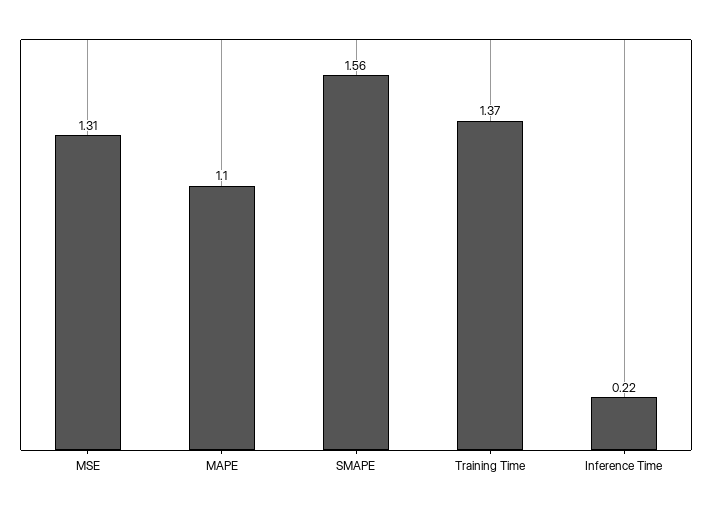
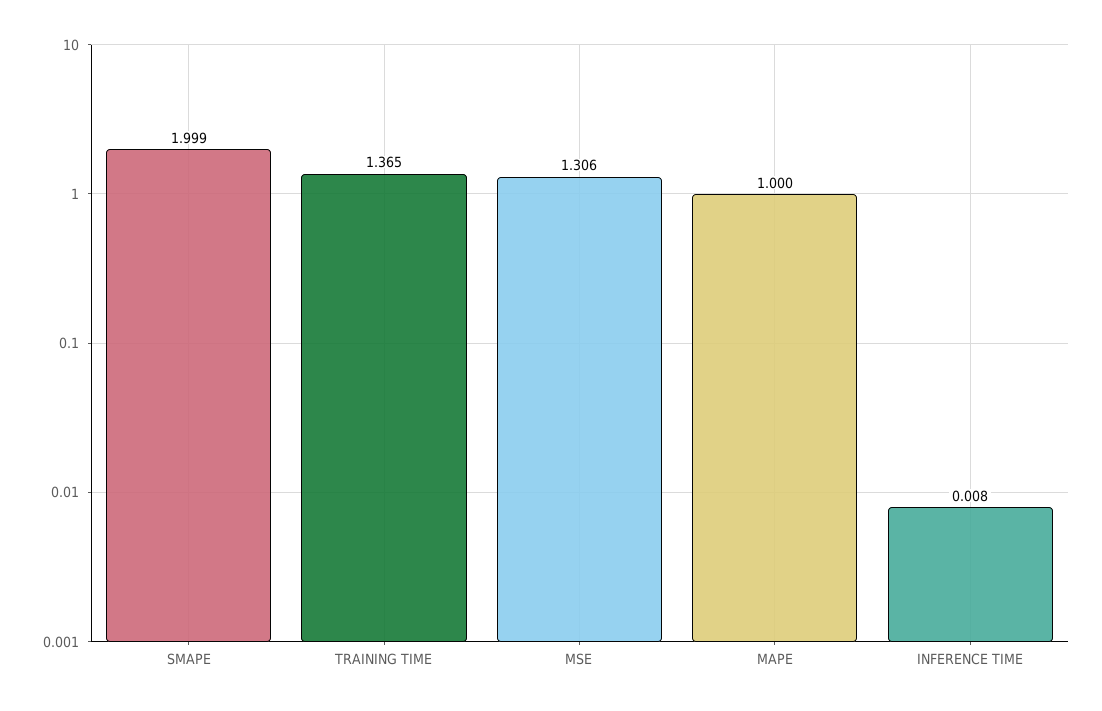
MAPE: 1.1 -> 1
SMAPE: 1.56 -> 1.999
Inference Time: 0.22 -> 0.008

